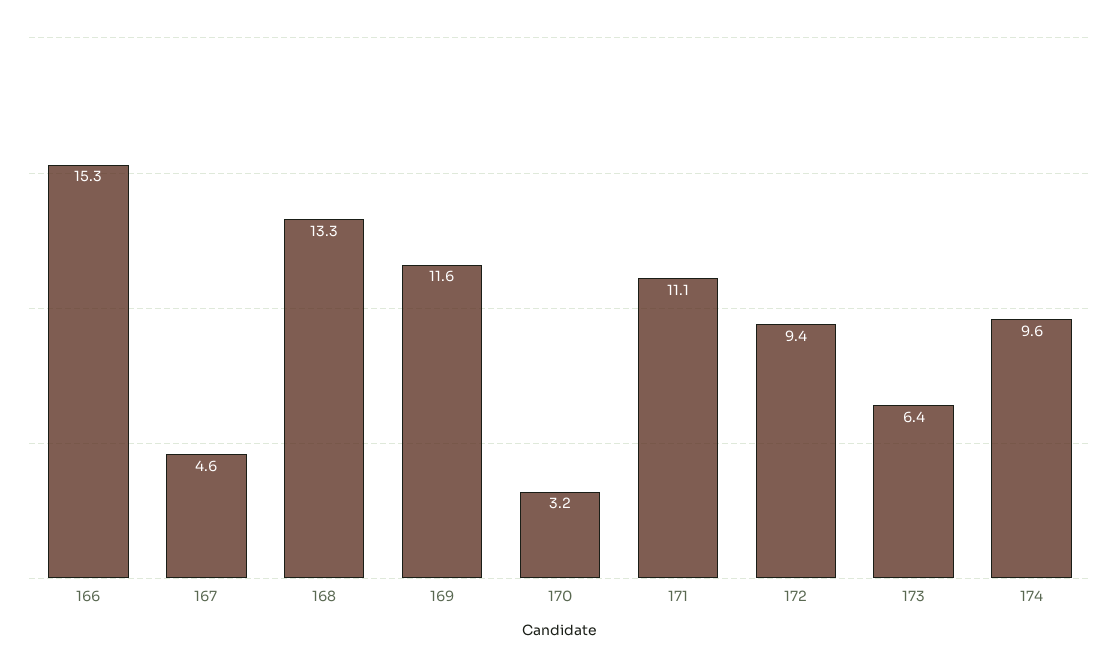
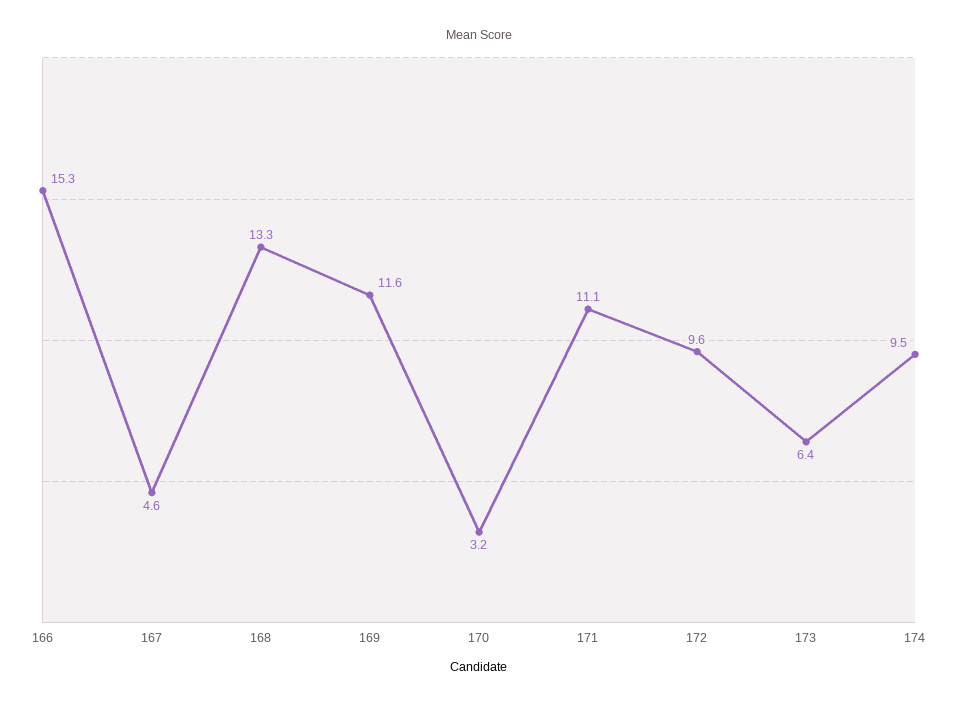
172: 9.4 -> 9.6
174: 9.6 -> 9.5

